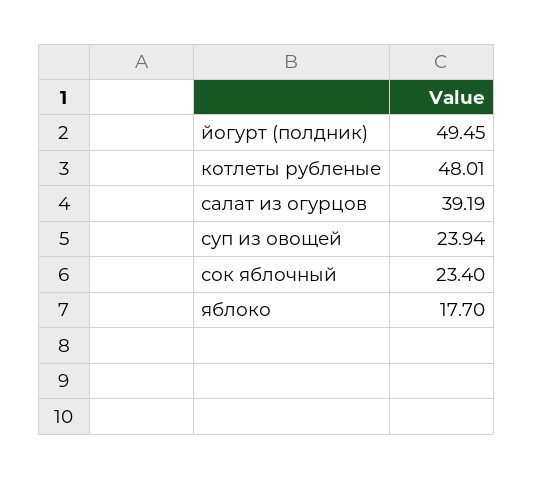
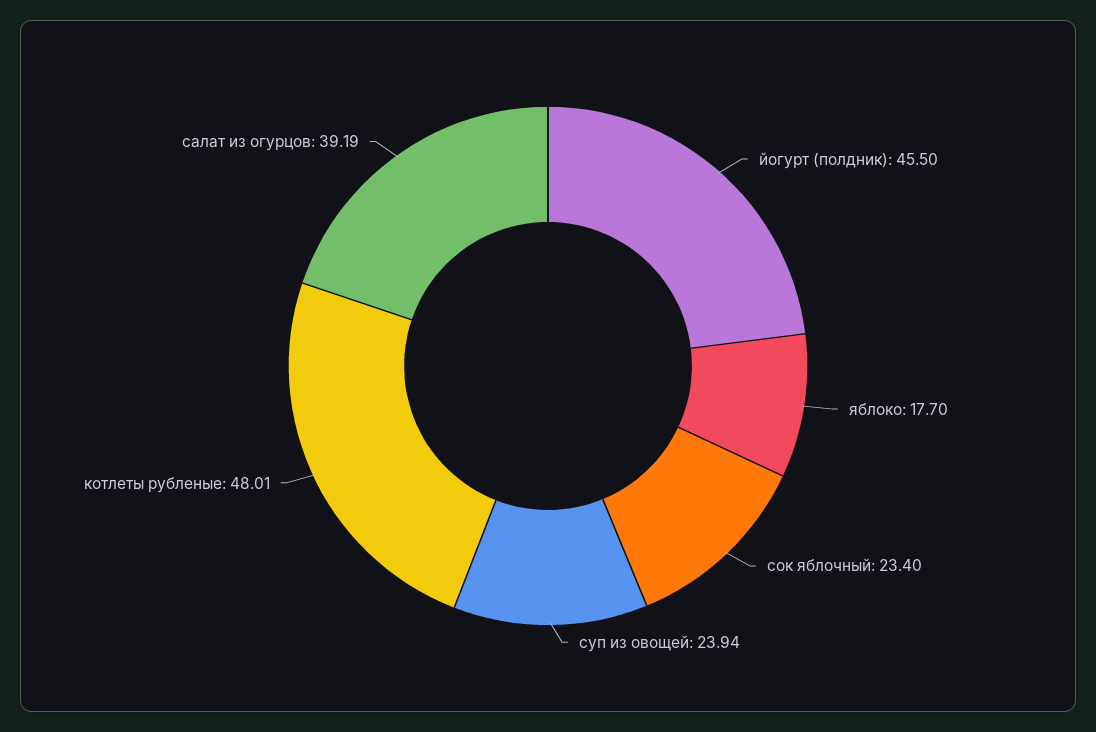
йогурт (полдник): 49.45 -> 45.5

